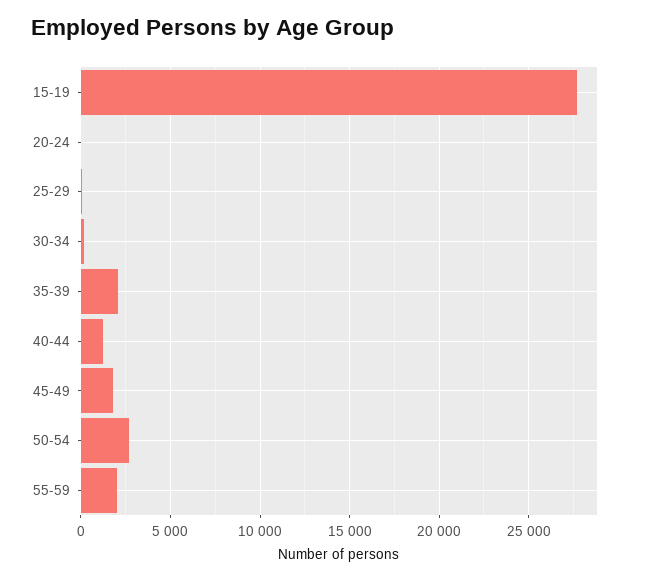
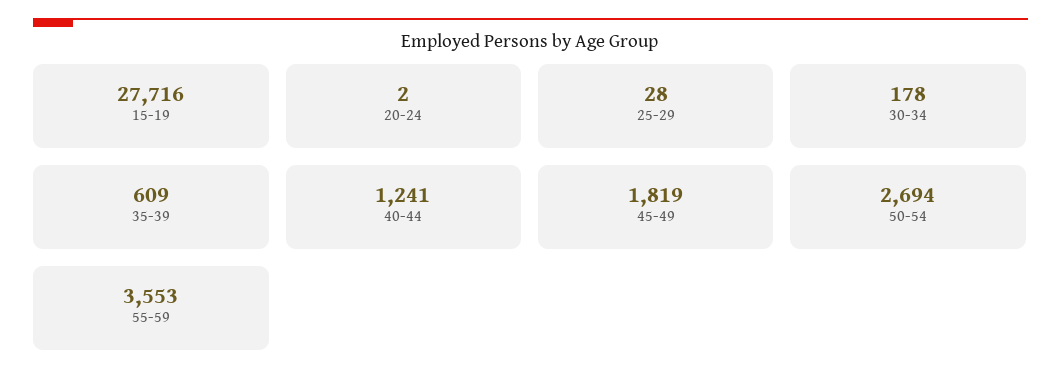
35-39: 2000 -> 609
55-59: 2000 -> 3553

